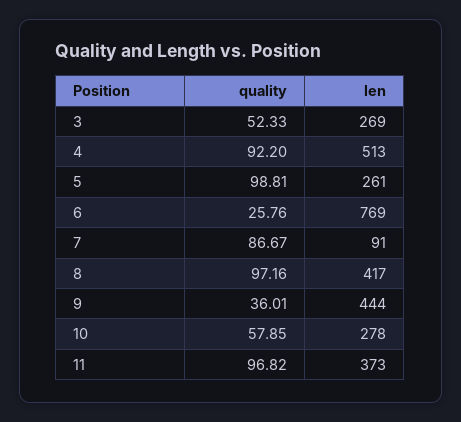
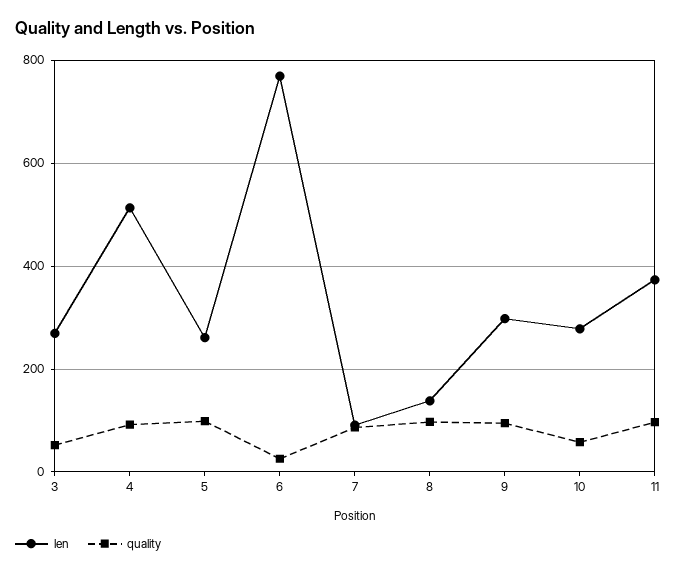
len, 8: 417 -> 140
quality, 9: 36.01 -> 100
len, 9: 444 -> 300

